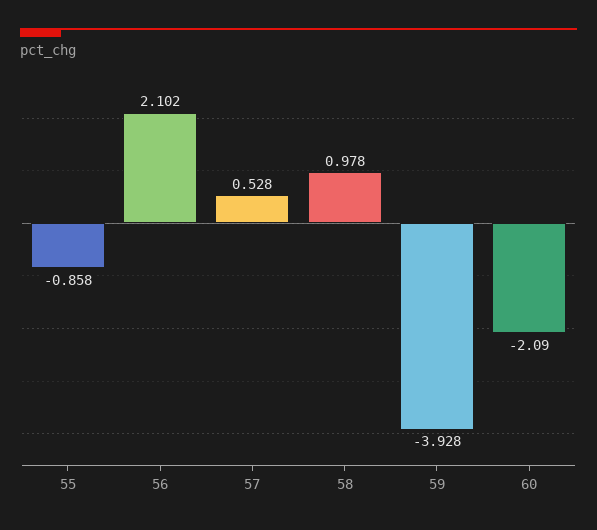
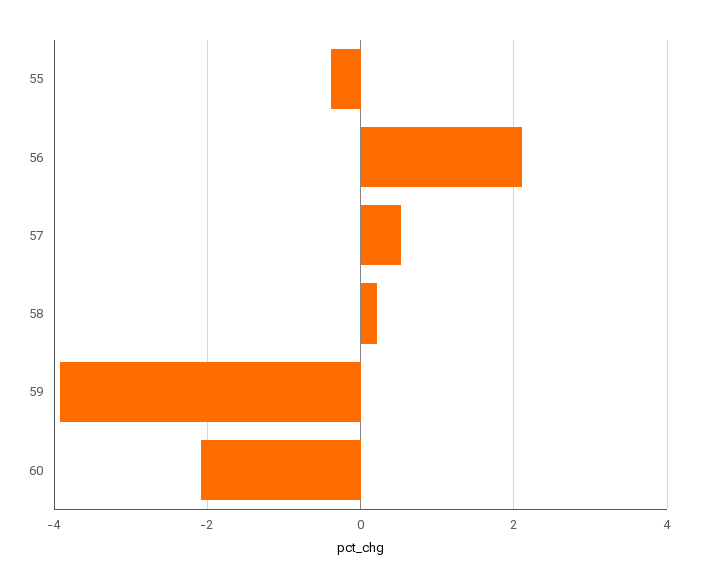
55: -0.858 -> -0.4
58: 0.978 -> 0.2

